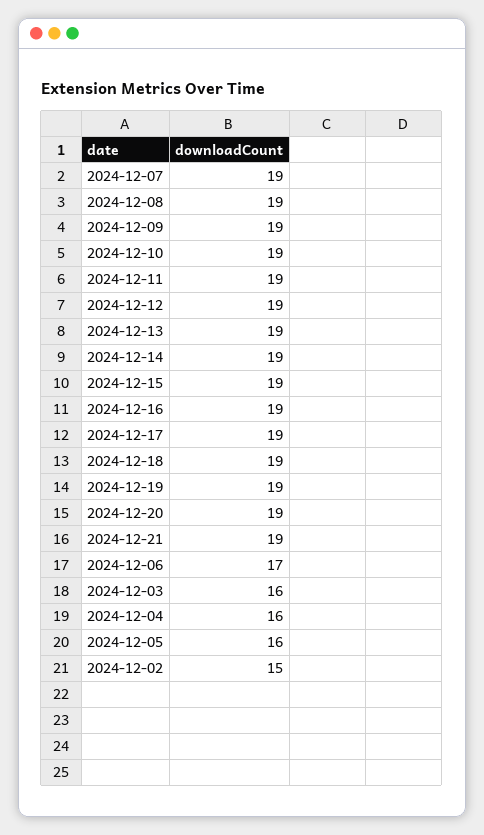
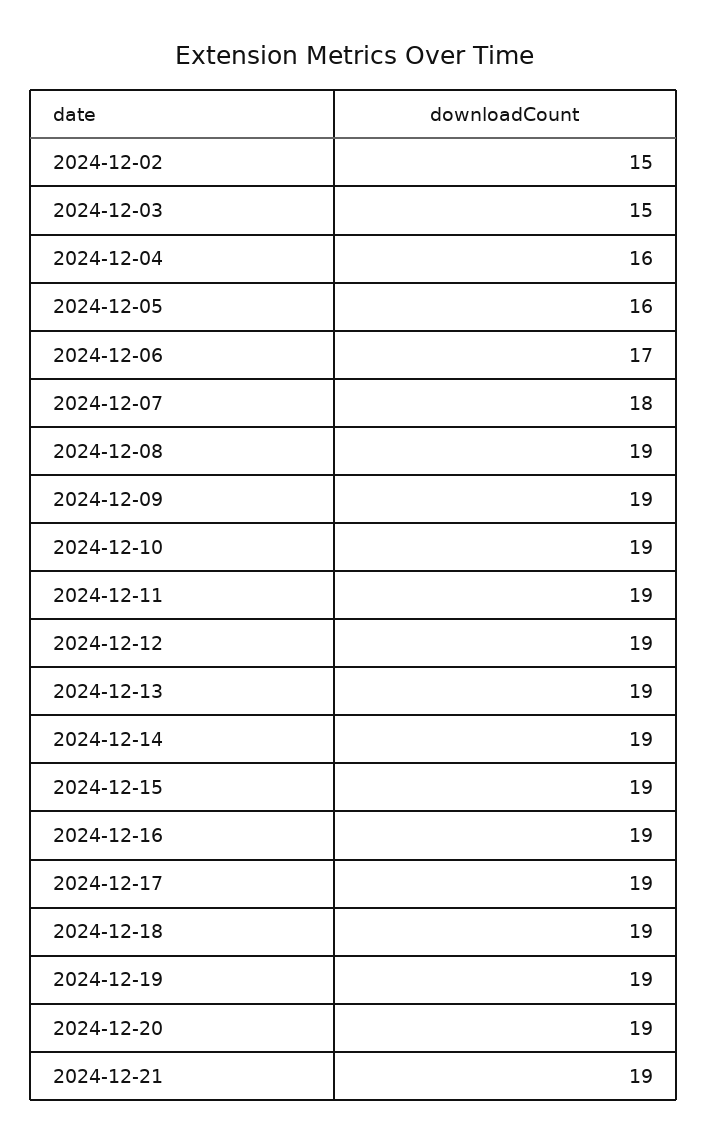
2024-12-07: 19 -> 18
2024-12-03: 16 -> 15

